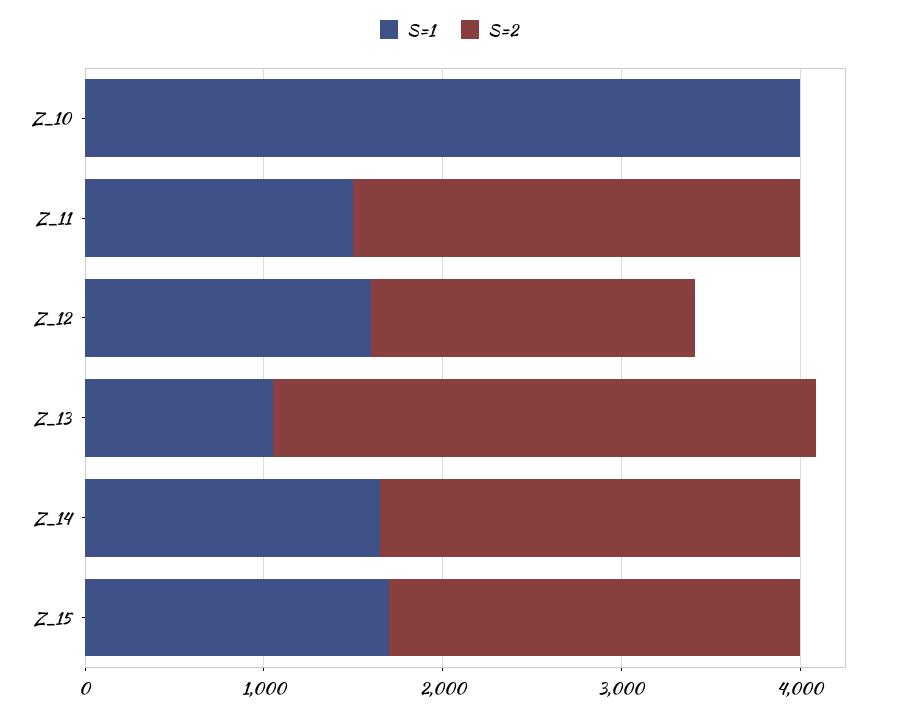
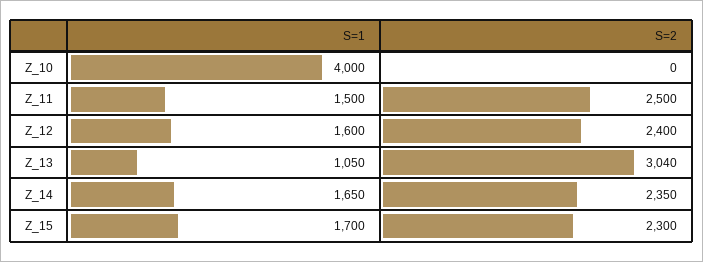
S=2, Z_12: 1800 -> 2400

